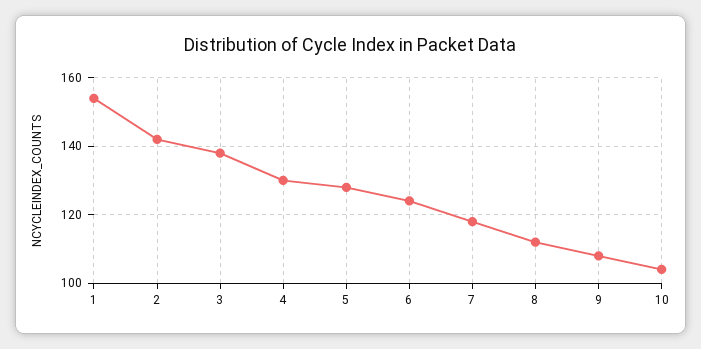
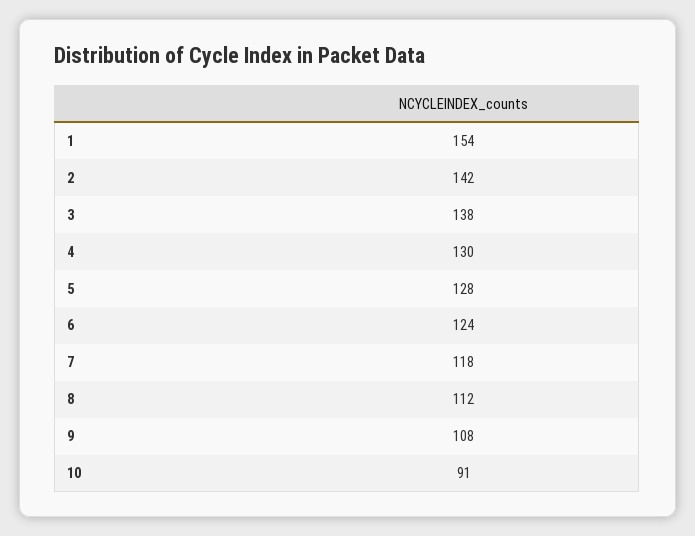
10: 105 -> 91

